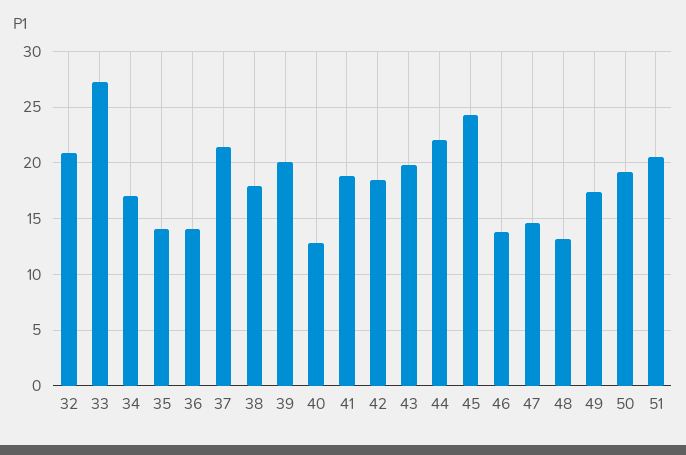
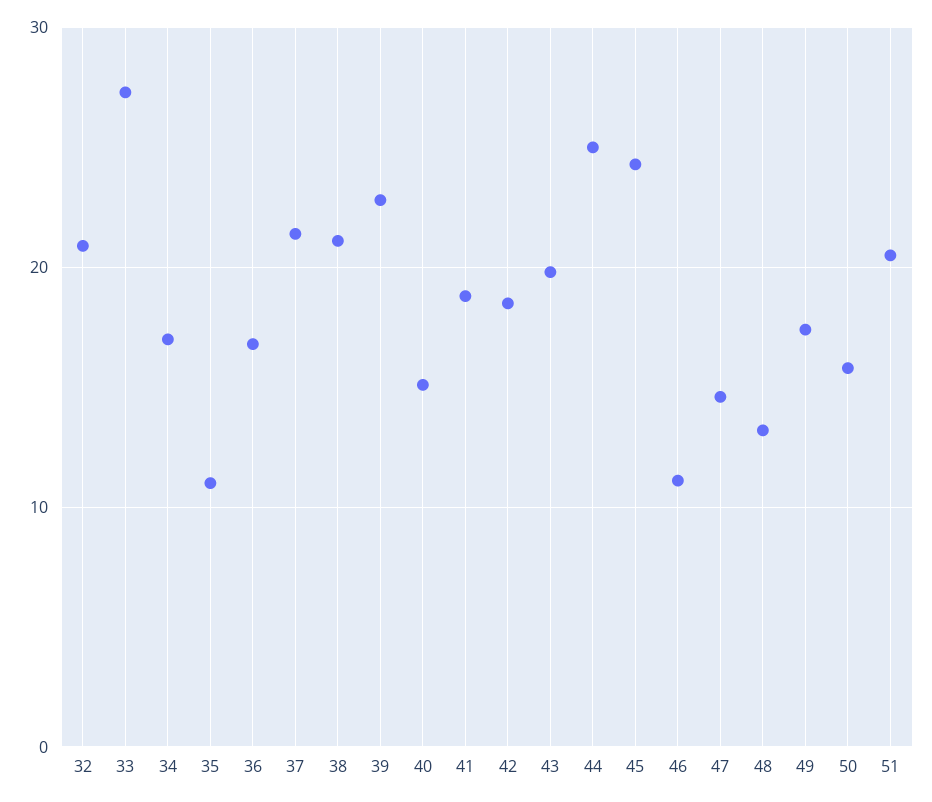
35: 14 -> 11
36: 14 -> 17
38: 18 -> 21
39: 20 -> 23
40: 13 -> 15
44: 22 -> 25
46: 14 -> 11
50: 19 -> 16

